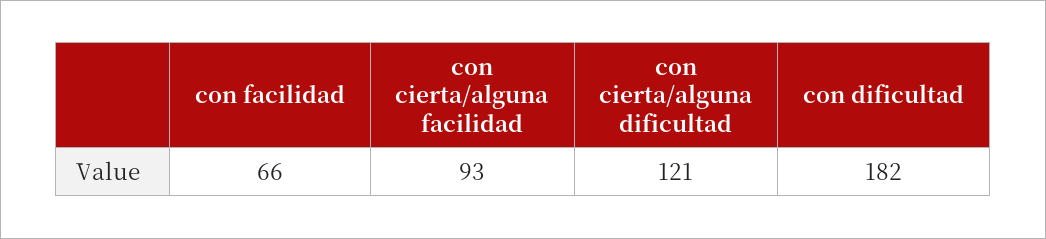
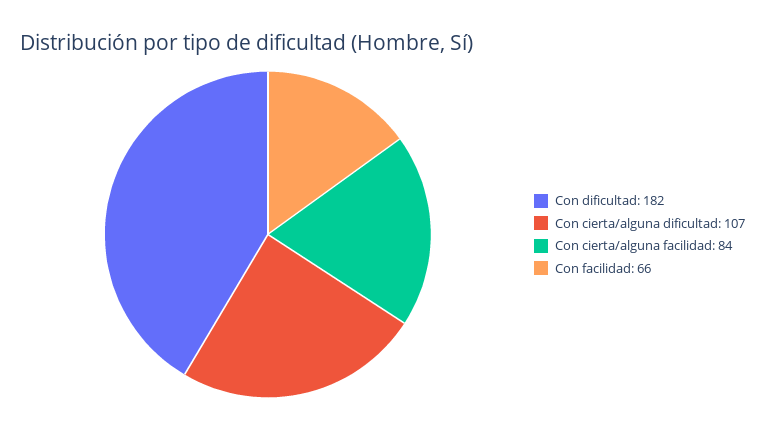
con cierta/alguna facilidad: 93 -> 84
con cierta/alguna dificultad: 121 -> 107

